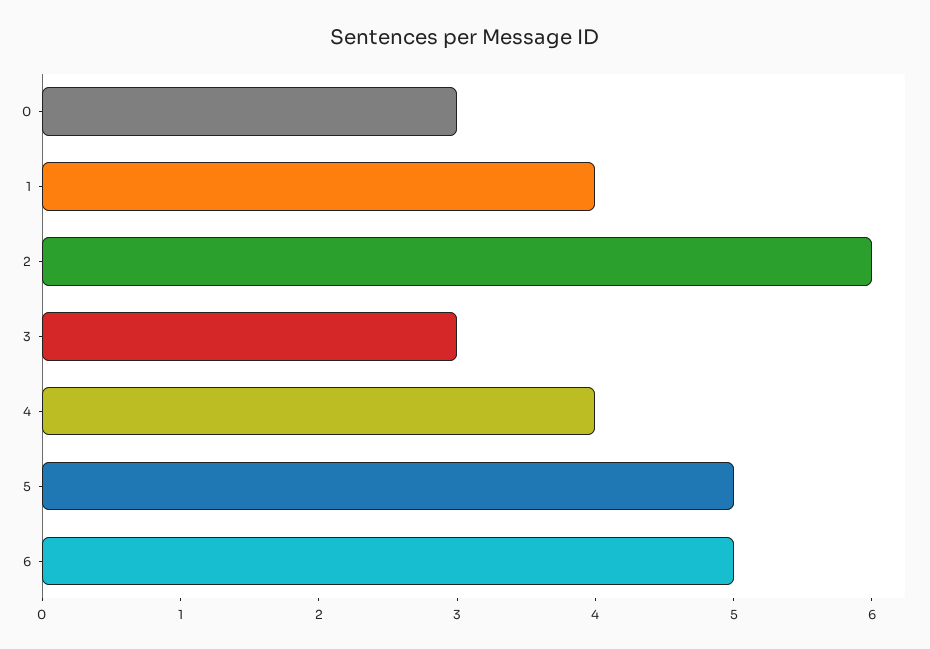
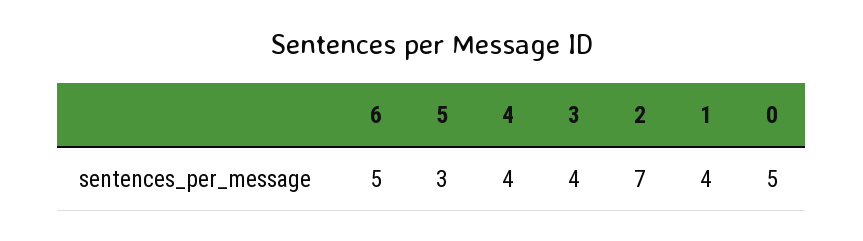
0: 3 -> 5
2: 6 -> 7
3: 3 -> 4
5: 5 -> 3

